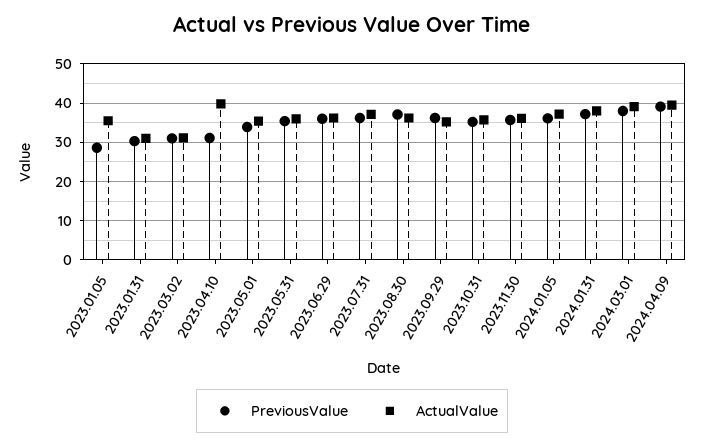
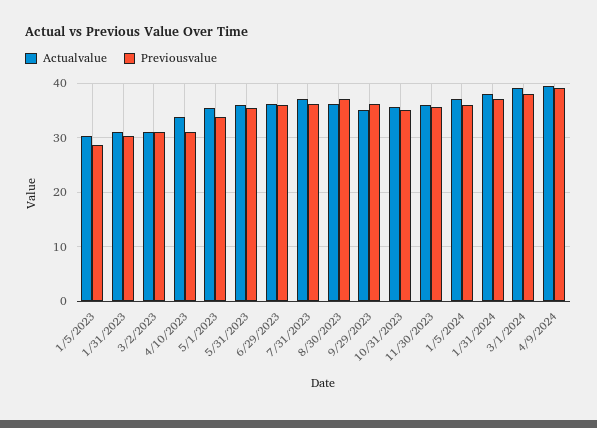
ActualValue, 2023.01.05: 36 -> 30
ActualValue, 2023.04.10: 40 -> 34

